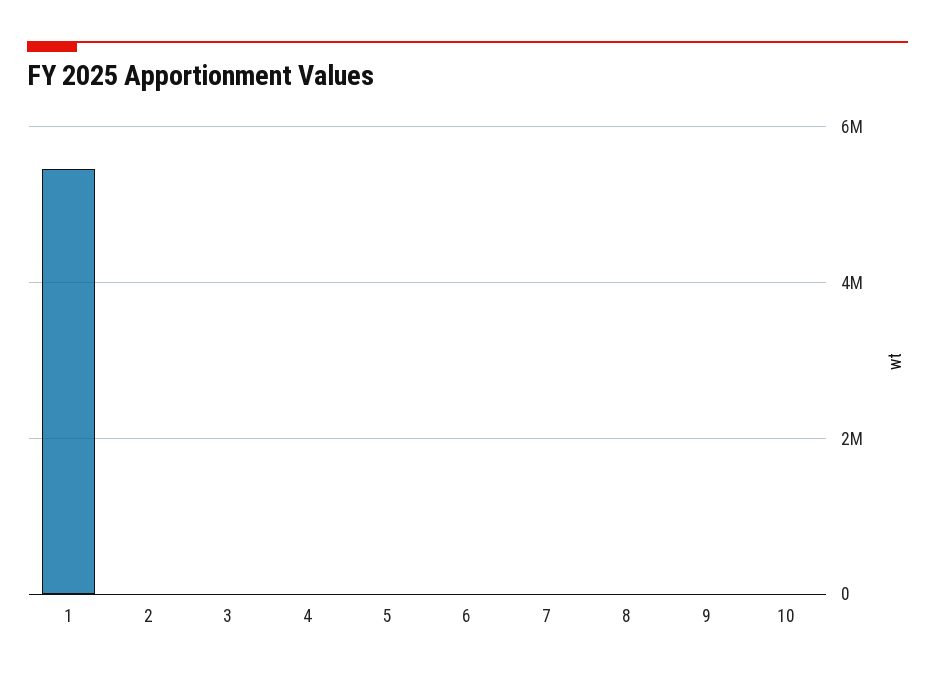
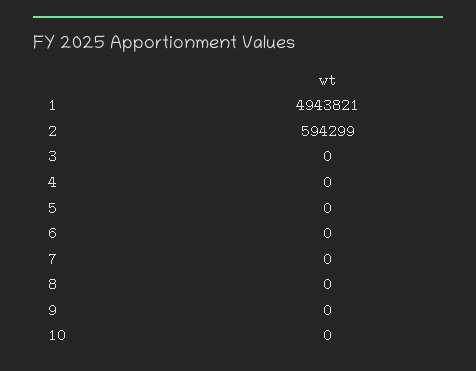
1: 5400000 -> 4943821
2: 0 -> 594299

